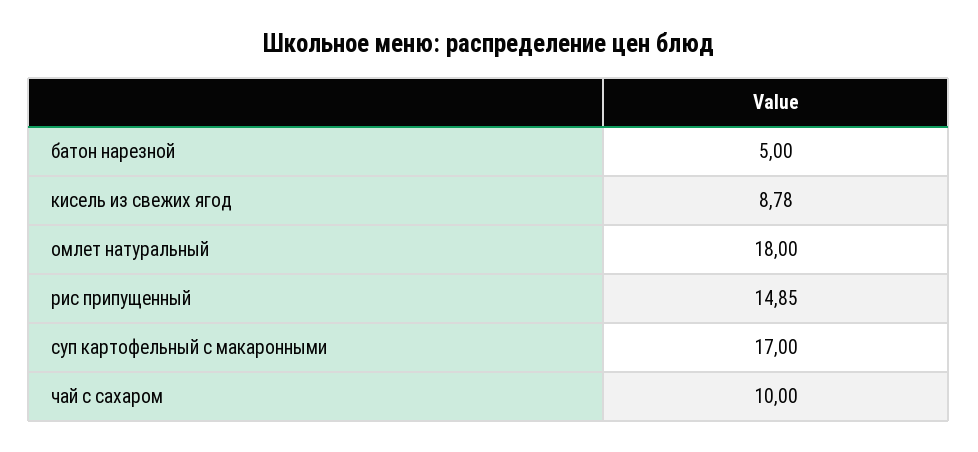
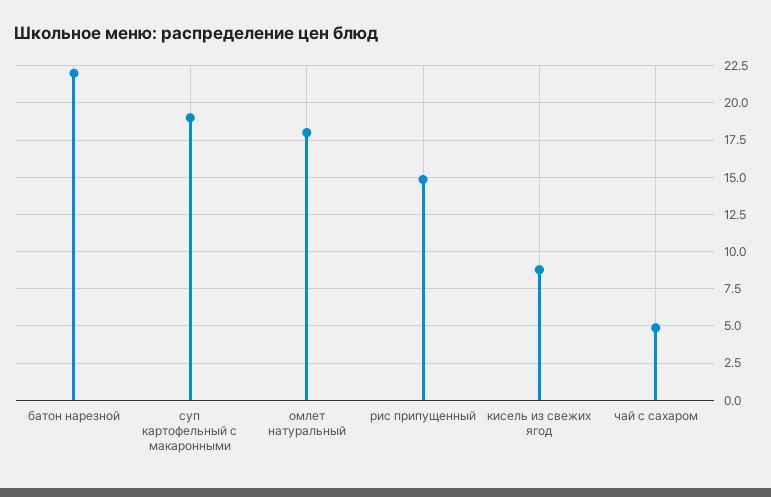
батон нарезной: 5 -> 22
суп картофельный с макаронными: 17 -> 19
чай с сахаром: 10 -> 5

